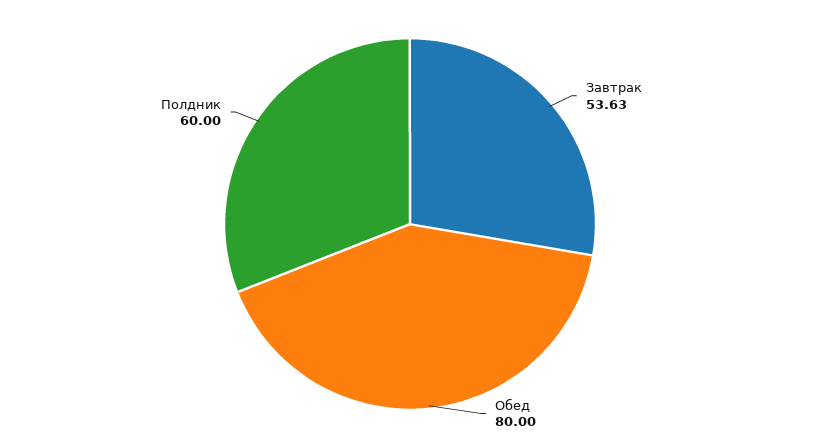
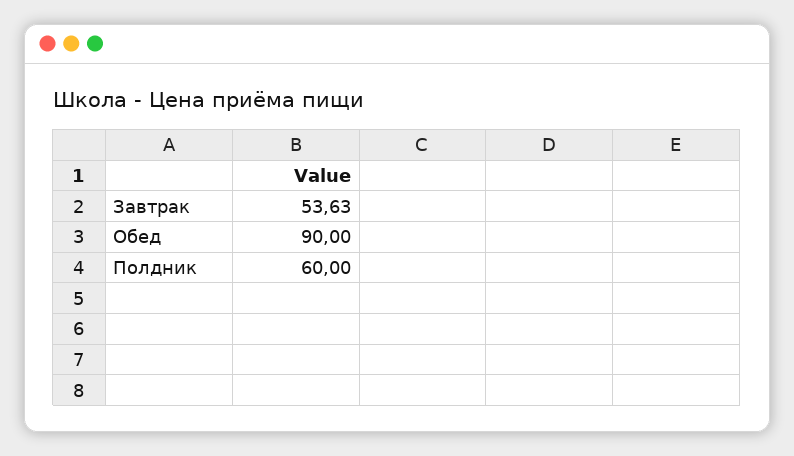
Обед: 80 -> 90

